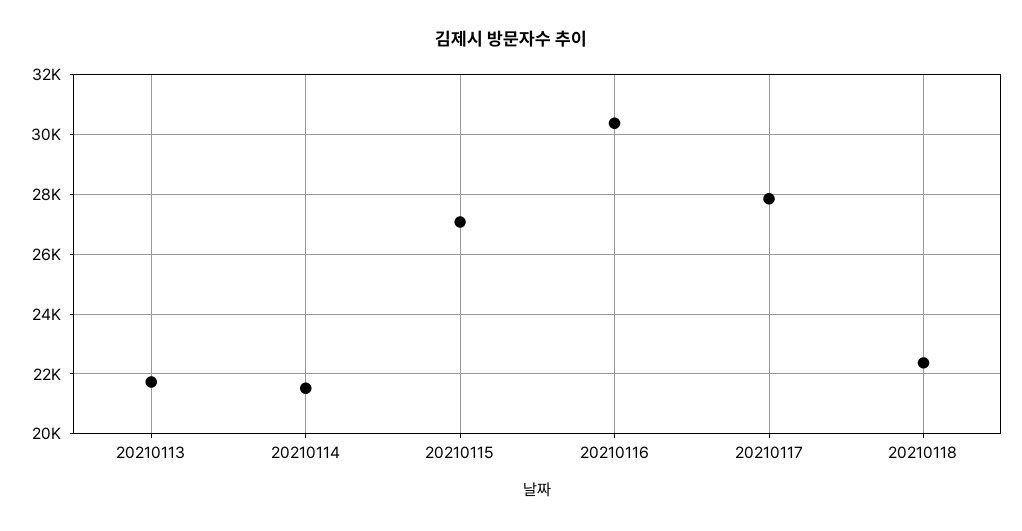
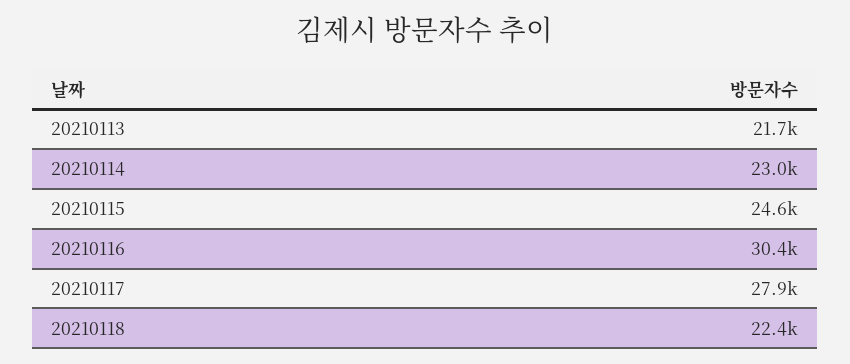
20210114: 21500 -> 23000
20210115: 27000 -> 24600

